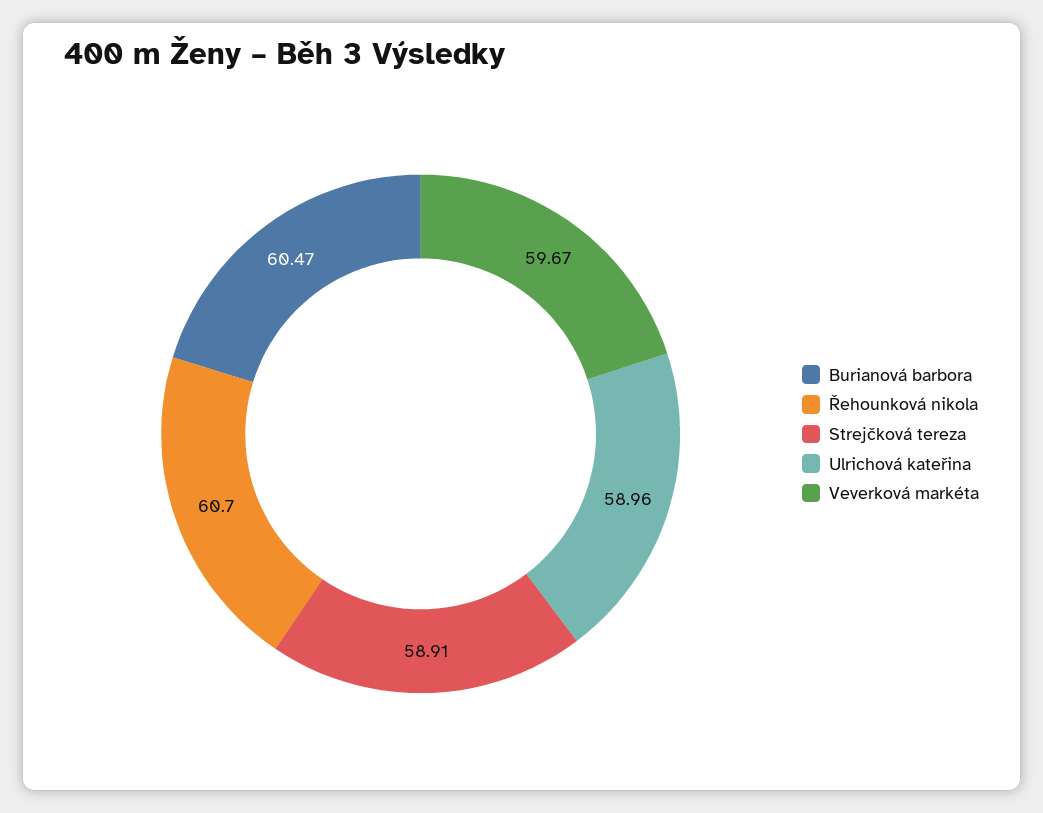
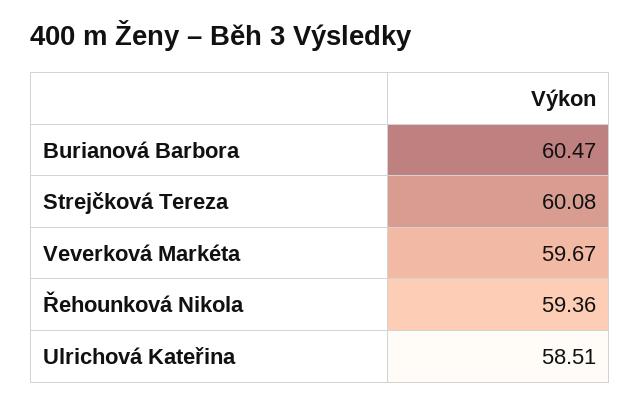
Řehounková nikola: 60.7 -> 59.36
Strejčková tereza: 58.91 -> 60.08
Ulrichová kateřina: 58.96 -> 58.51

